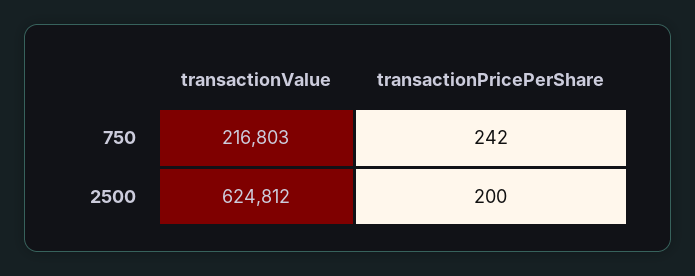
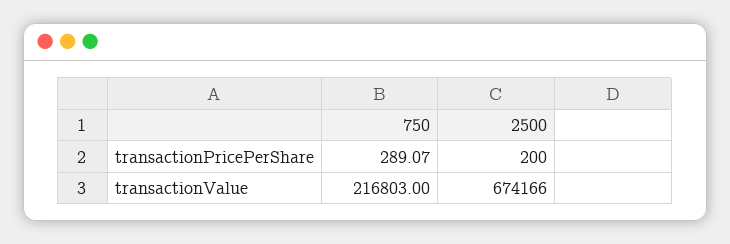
transactionPricePerShare, 750: 242 -> 289.07
transactionValue, 2500: 624812 -> 674166

